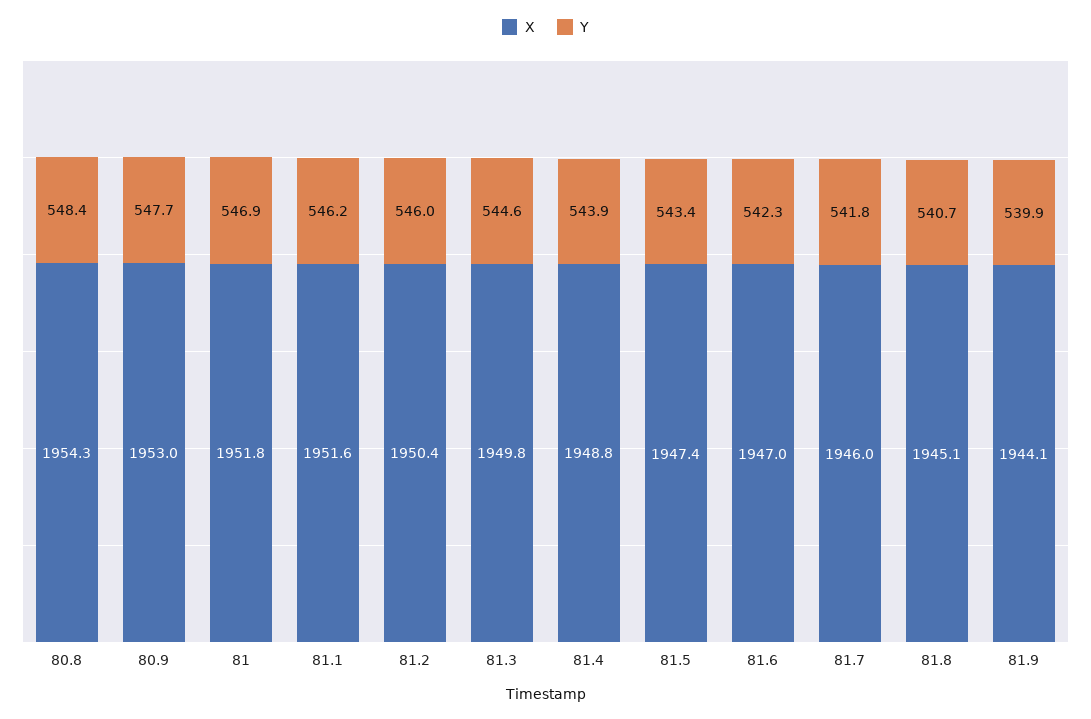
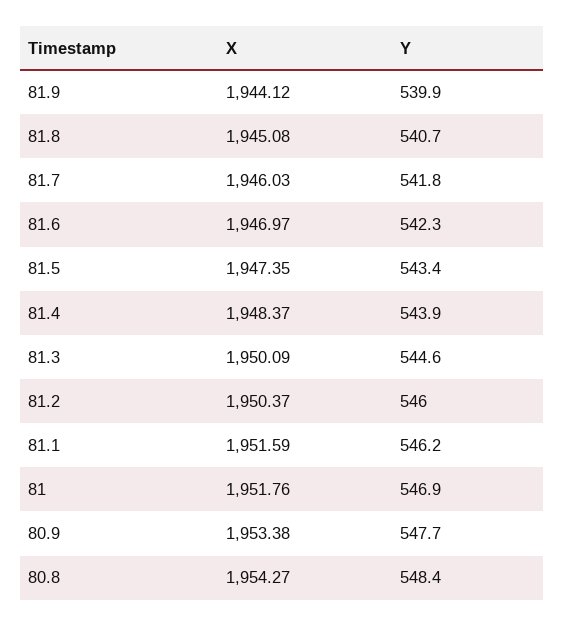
X, 80.9: 1953 -> 1953.38
X, 81.3: 1949.8 -> 1950.09
X, 81.4: 1948.8 -> 1948.37

